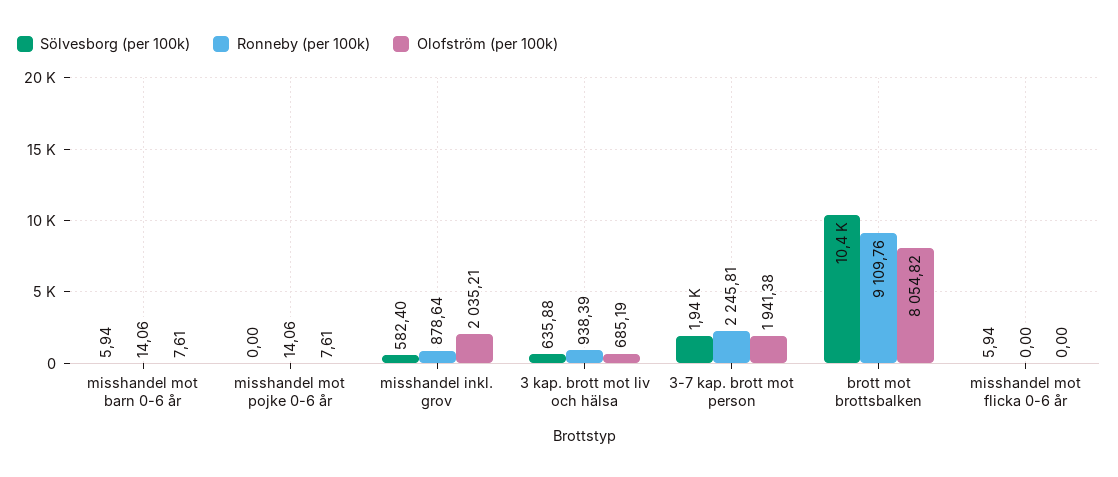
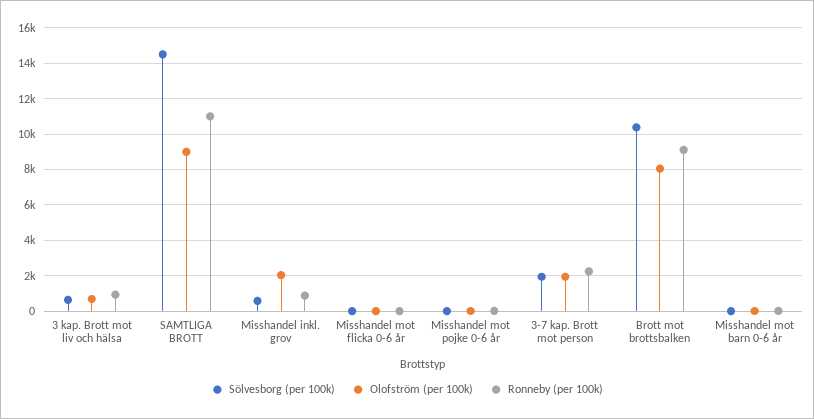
Sölvesborg (per 100k), SAMTLIGA BROTT: none -> 14500
Olofström (per 100k), SAMTLIGA BROTT: none -> 9000
Ronneby (per 100k), SAMTLIGA BROTT: none -> 11000

